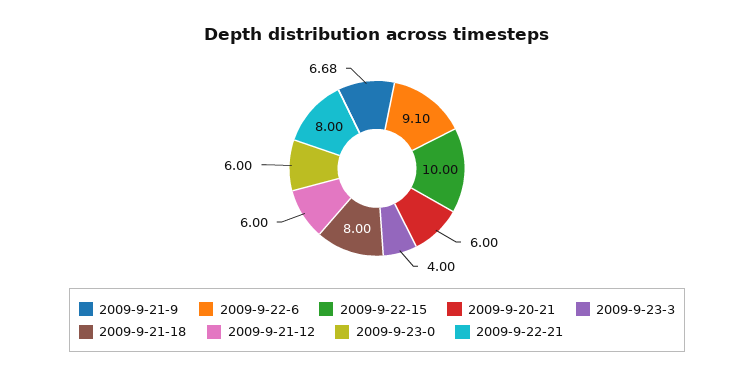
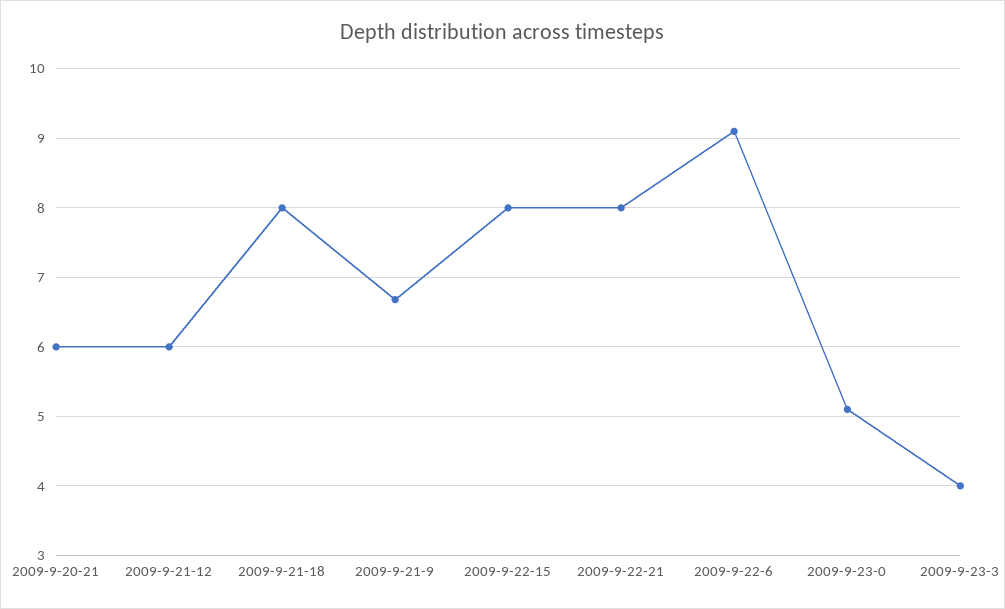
2009-9-22-15: 10 -> 8
2009-9-23-0: 6 -> 5.1

